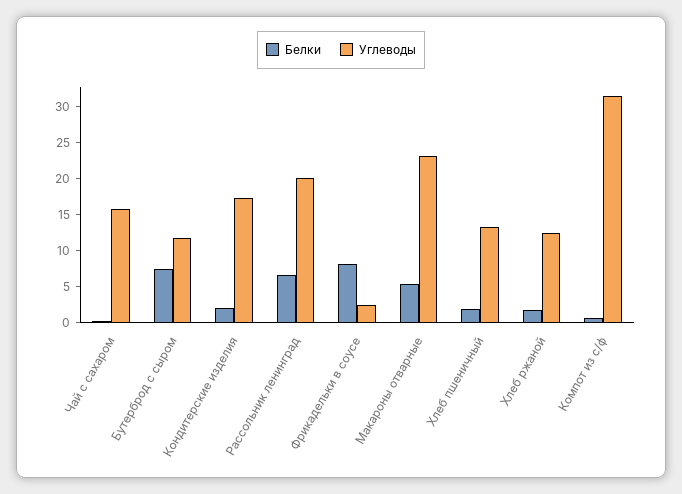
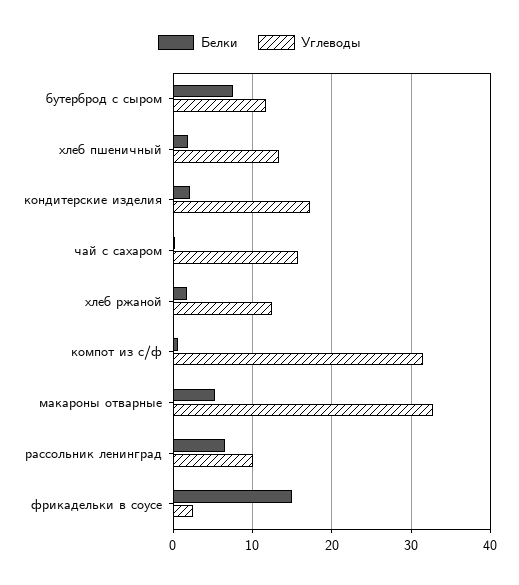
Углеводы, Рассольник ленинград: 20 -> 10
Белки, Фрикадельки в соусе: 7.5 -> 15
Углеводы, Макароны отварные: 22.5 -> 33

